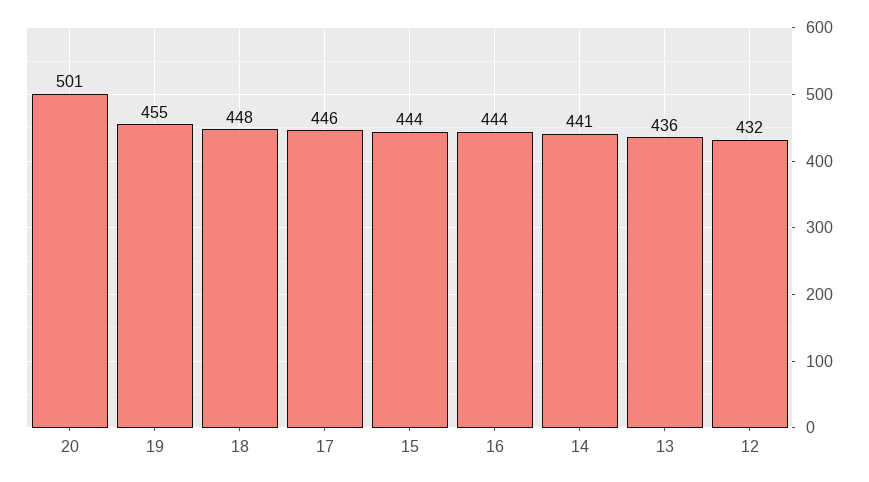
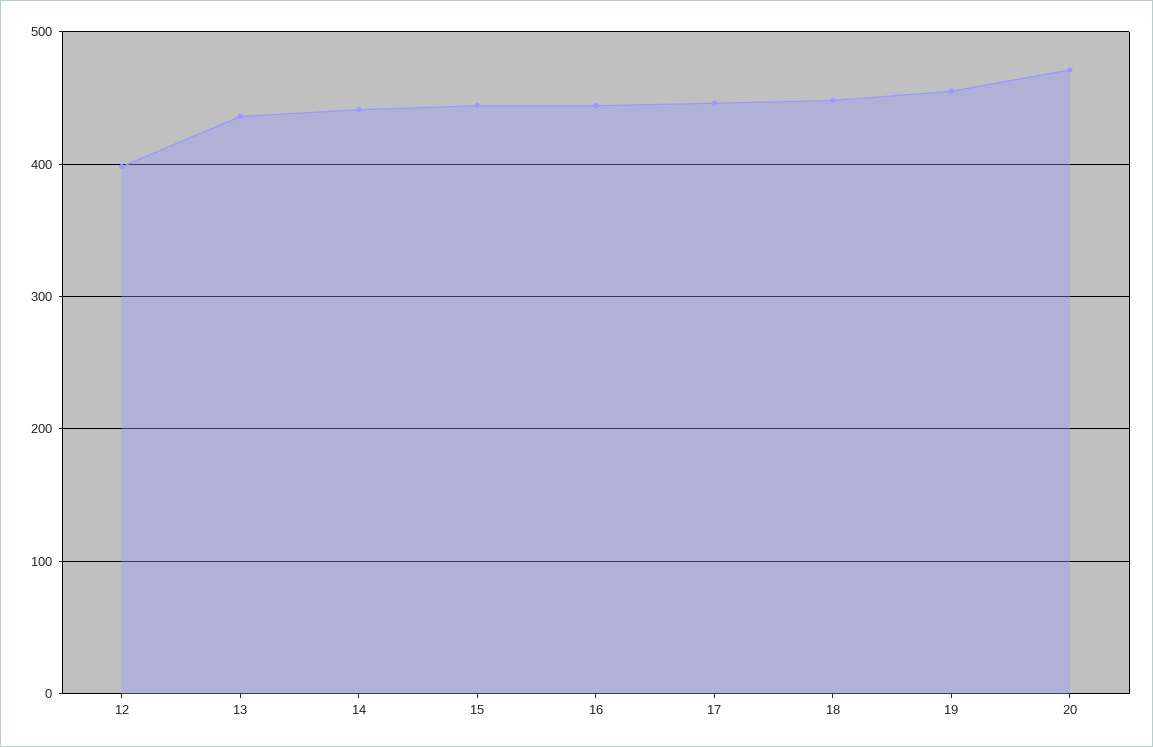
20: 501 -> 470
12: 432 -> 400

